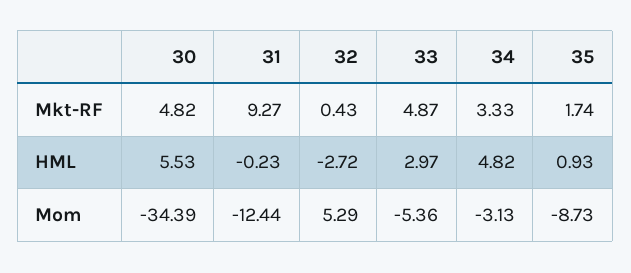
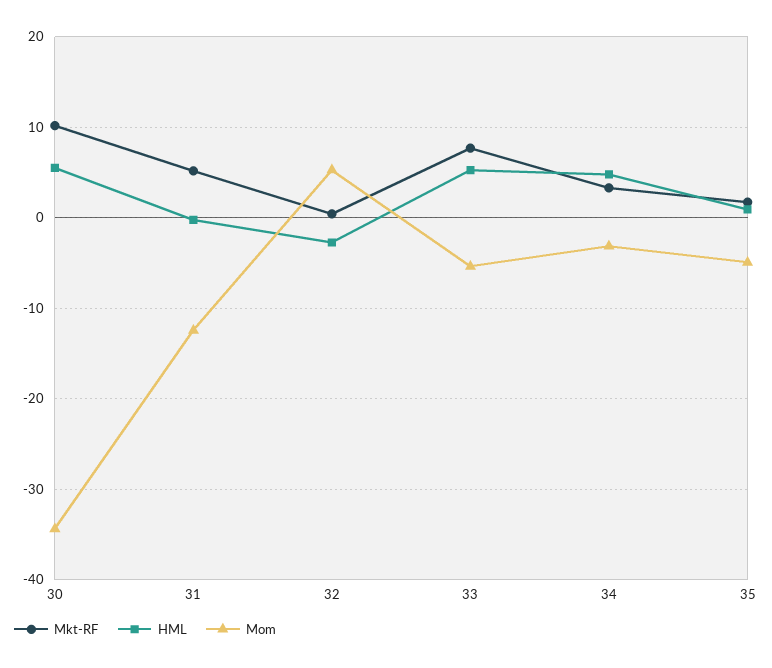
Mkt-RF, 30: 4.82 -> 10
Mkt-RF, 31: 9.27 -> 5
Mkt-RF, 33: 4.87 -> 8
HML, 33: 2.97 -> 5
Mom, 35: -8.73 -> -5

